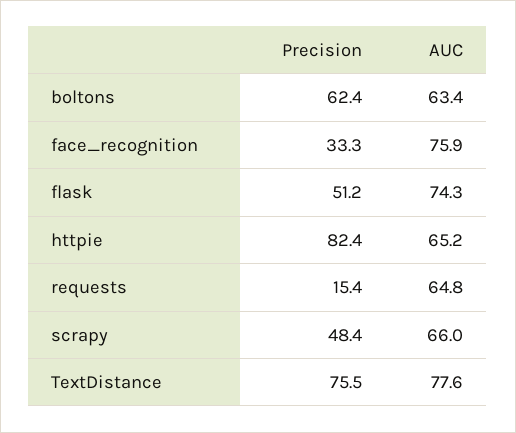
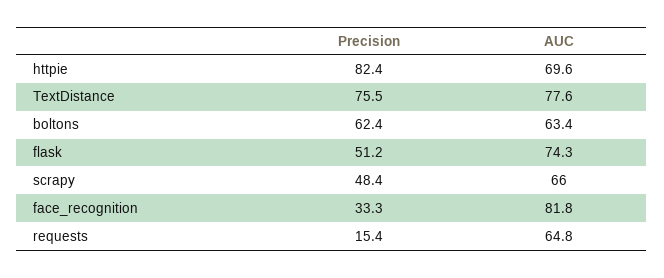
AUC, face_recognition: 75.9 -> 81.8
AUC, httpie: 65.2 -> 69.6

